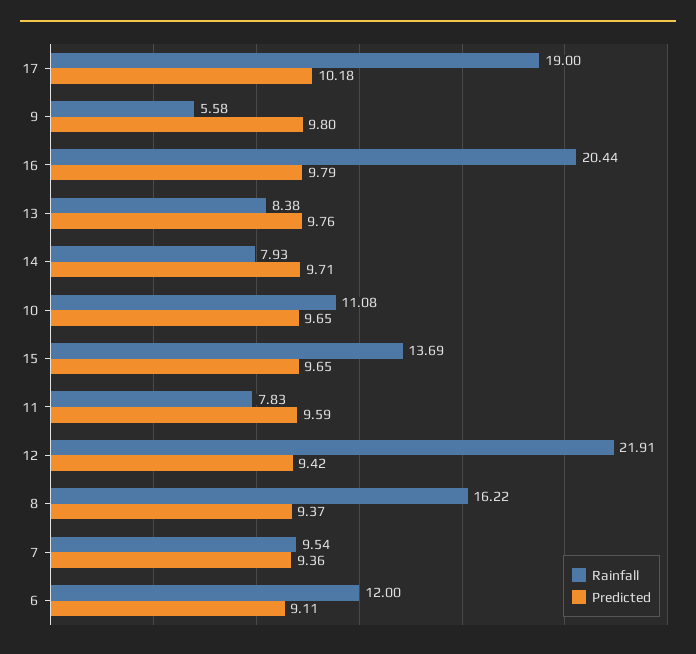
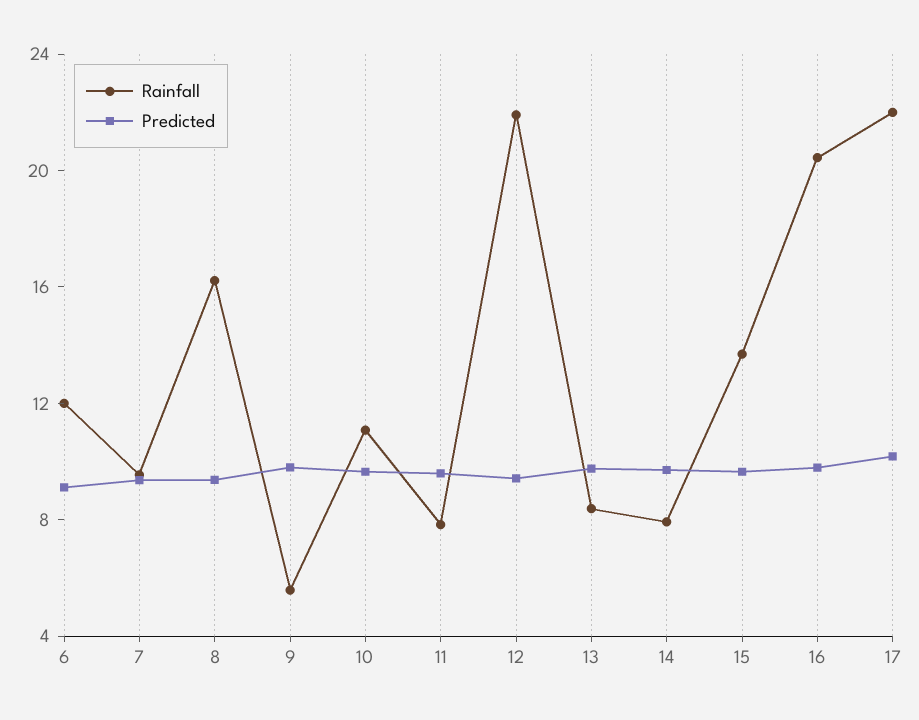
Rainfall, 17: 19 -> 22

